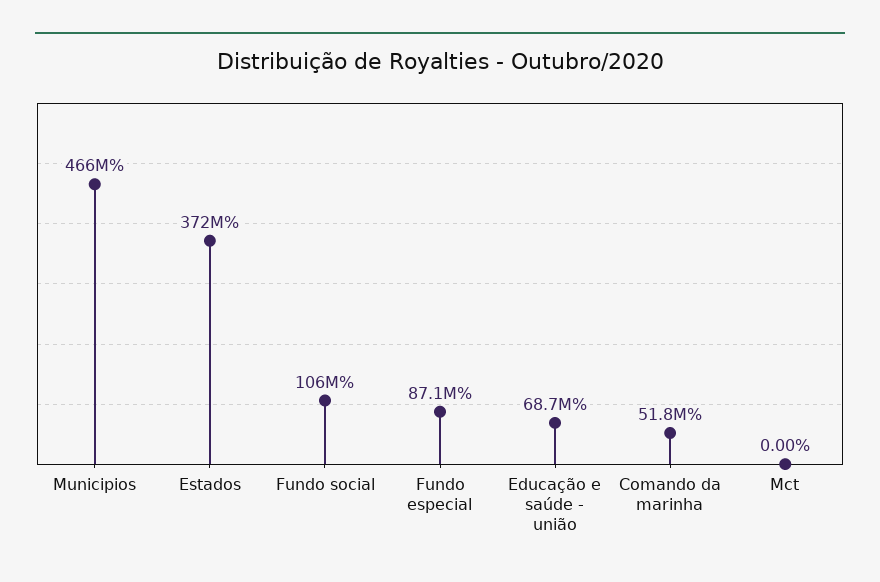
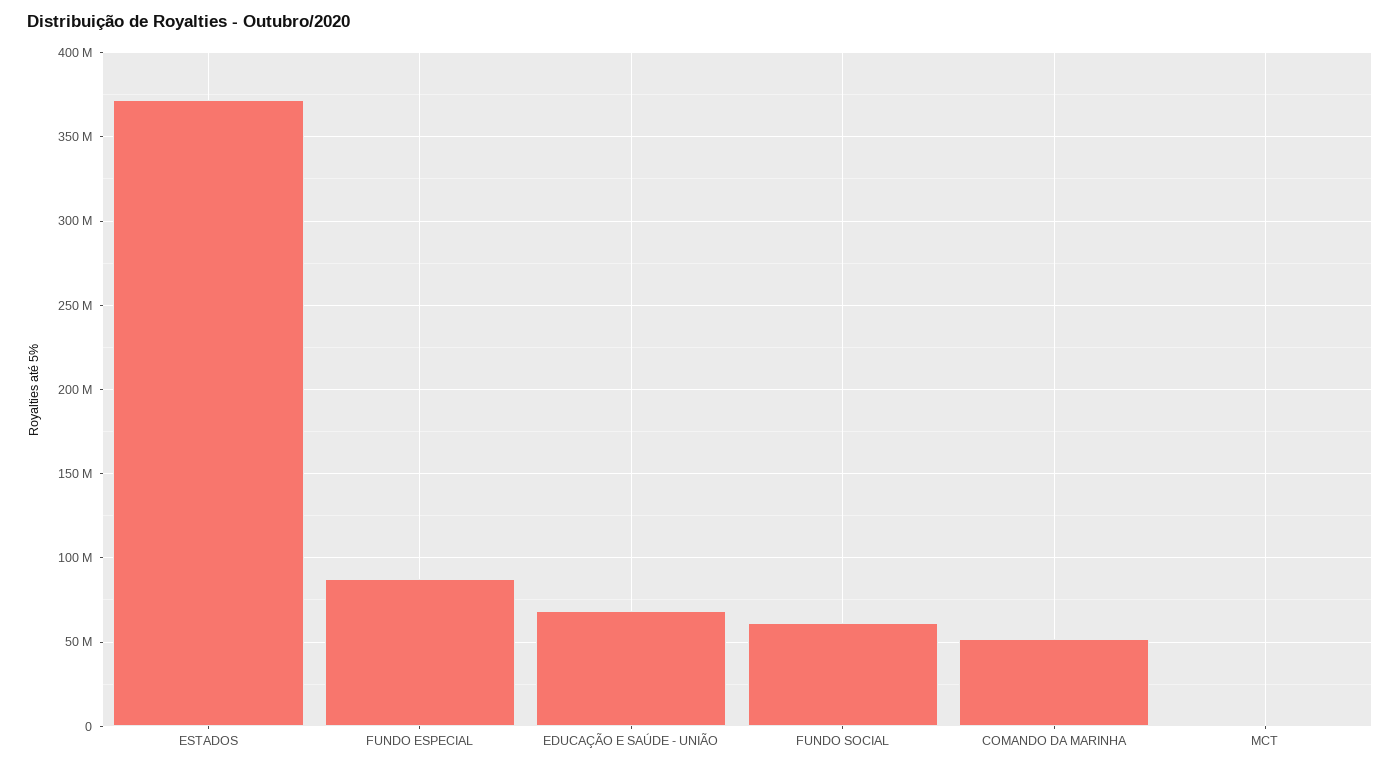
Municipios: 466000000 -> none
Fundo social: 106000000 -> 60000000

